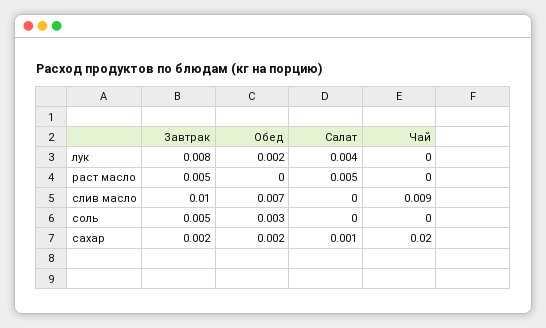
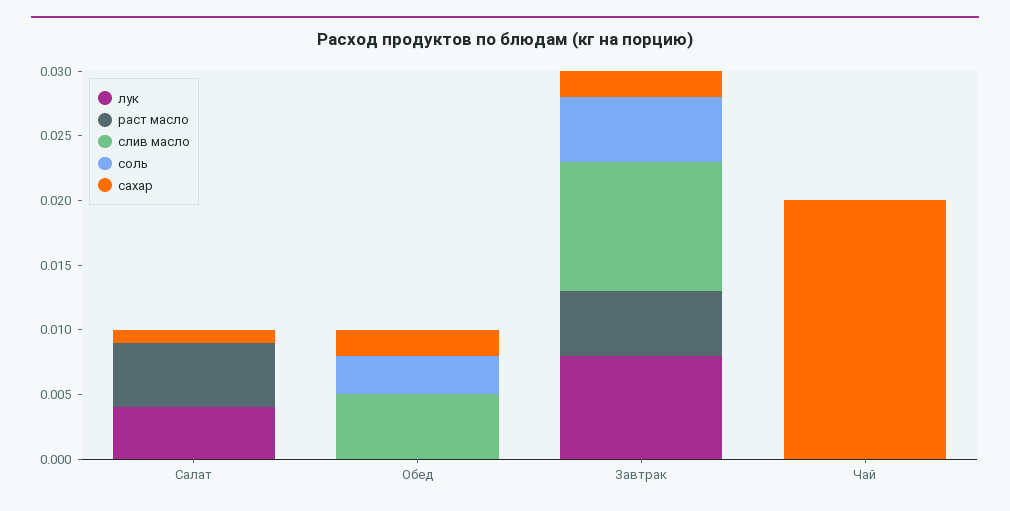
лук, Обед: 0.002 -> 0
слив масло, Обед: 0.007 -> 0.005
слив масло, Чай: 0.009 -> 0

